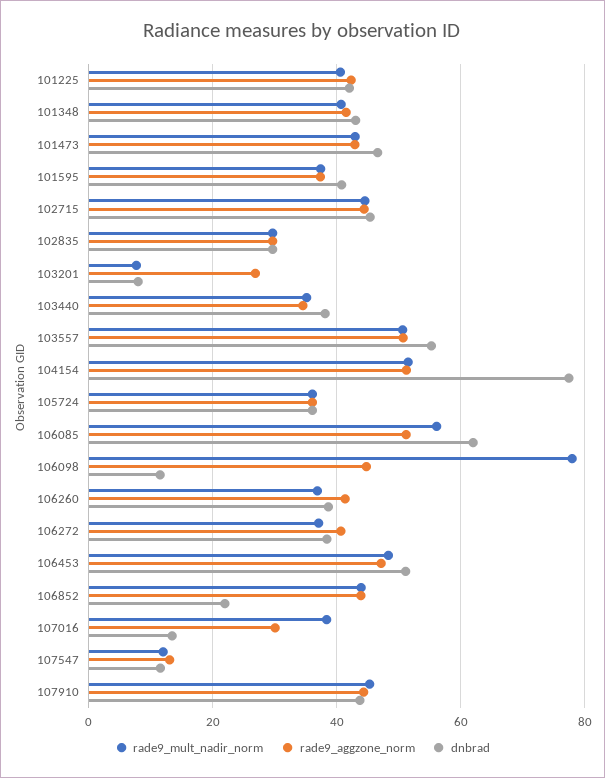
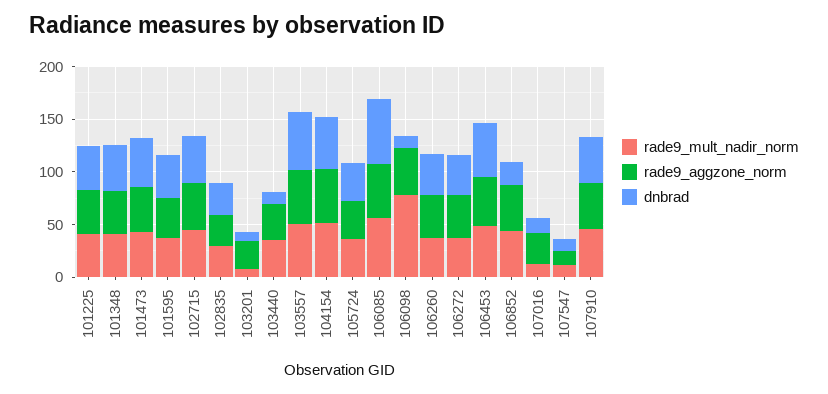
dnbrad, 103440: 38 -> 10
dnbrad, 104154: 78 -> 50
rade9_mult_nadir_norm, 107016: 38 -> 10

